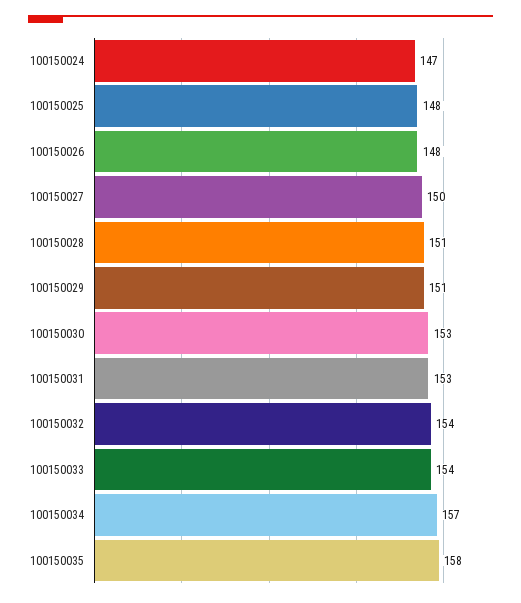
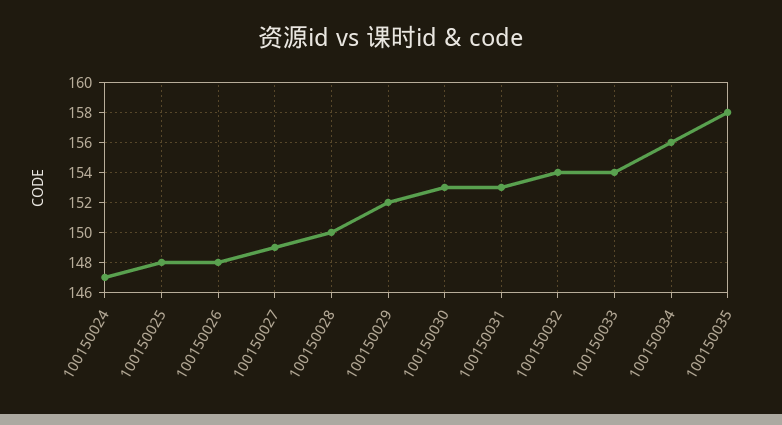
100150027: 150 -> 149
100150028: 151 -> 150
100150029: 151 -> 152
100150034: 157 -> 156

